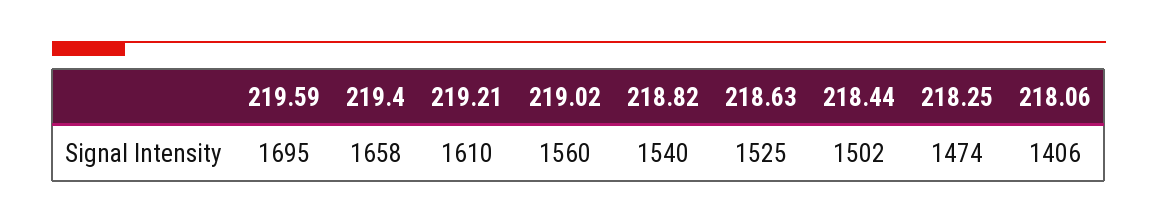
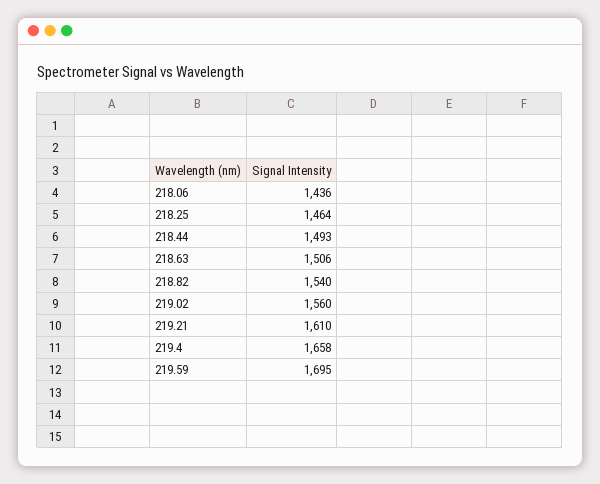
218.63: 1525 -> 1506
218.44: 1502 -> 1493
218.25: 1474 -> 1464
218.06: 1406 -> 1436

